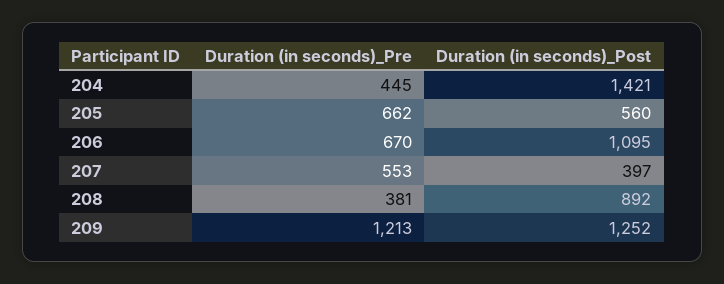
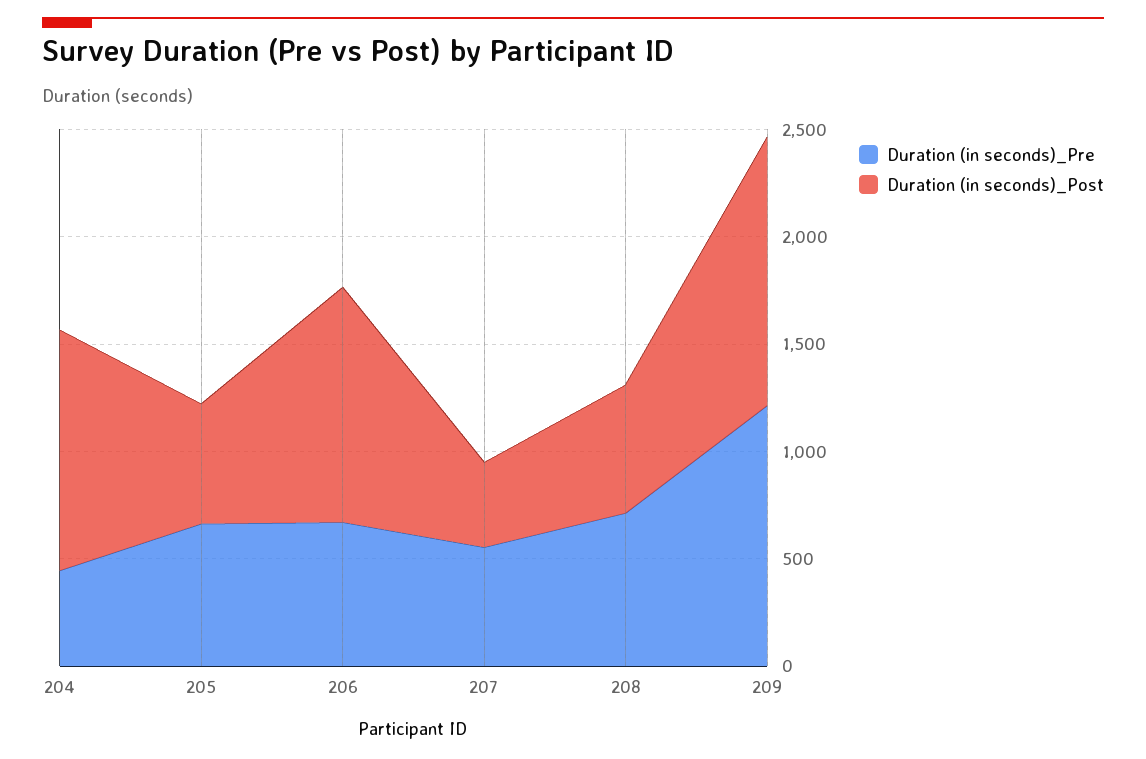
Duration (in seconds)_Post, 204: 1421 -> 1100
Duration (in seconds)_Pre, 208: 381 -> 700
Duration (in seconds)_Post, 208: 892 -> 600

